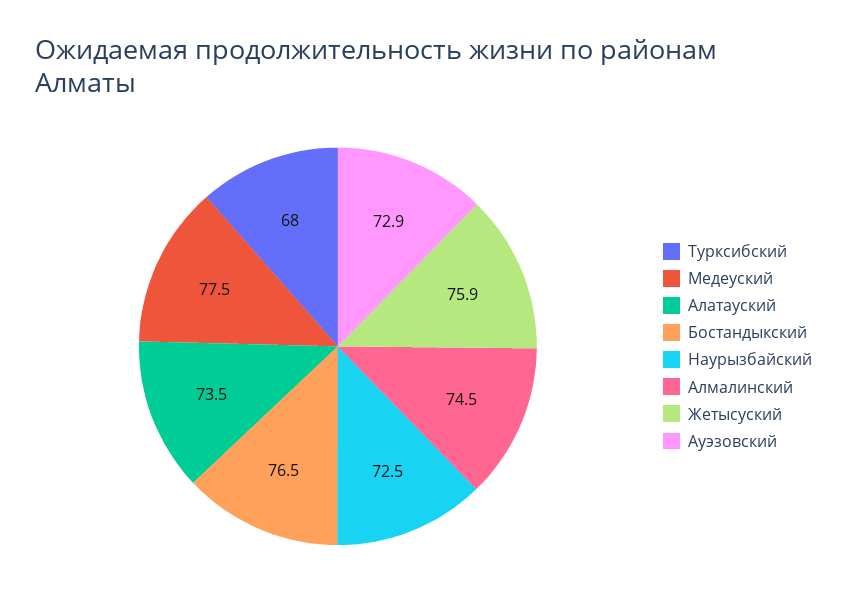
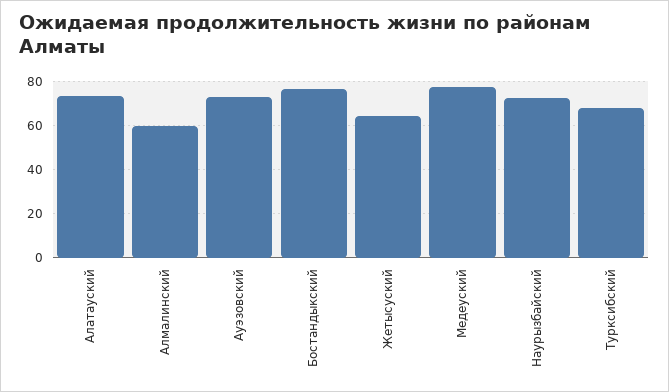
Алмалинский: 74.5 -> 60
Жетысуский: 75.9 -> 65

